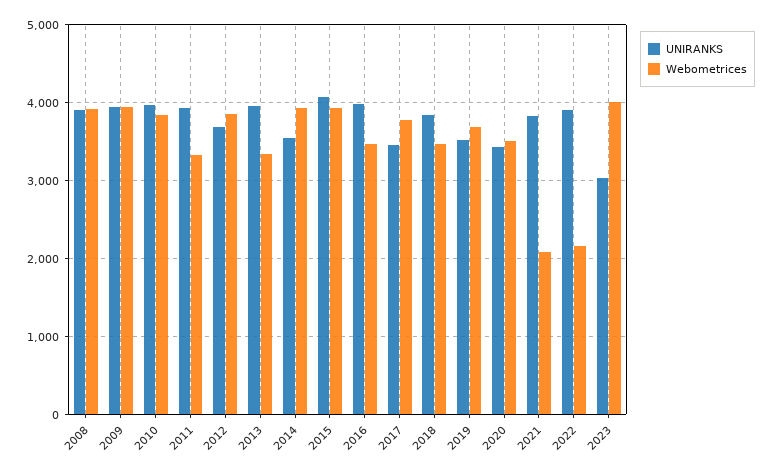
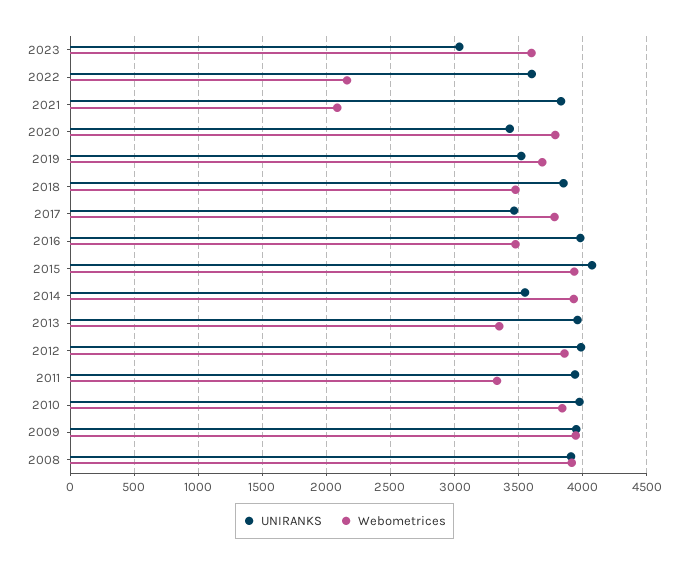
UNIRANKS, 2012: 3700 -> 4000
Webometrices, 2020: 3500 -> 3800
UNIRANKS, 2022: 3900 -> 3600
Webometrices, 2023: 4000 -> 3600

